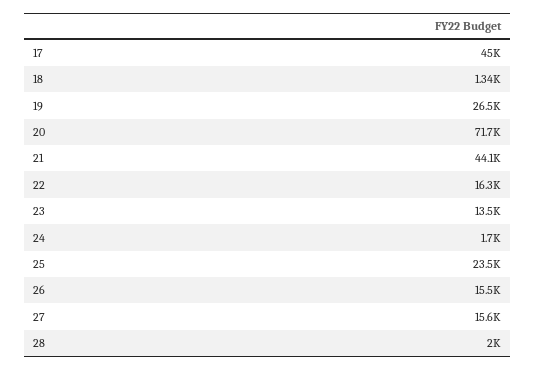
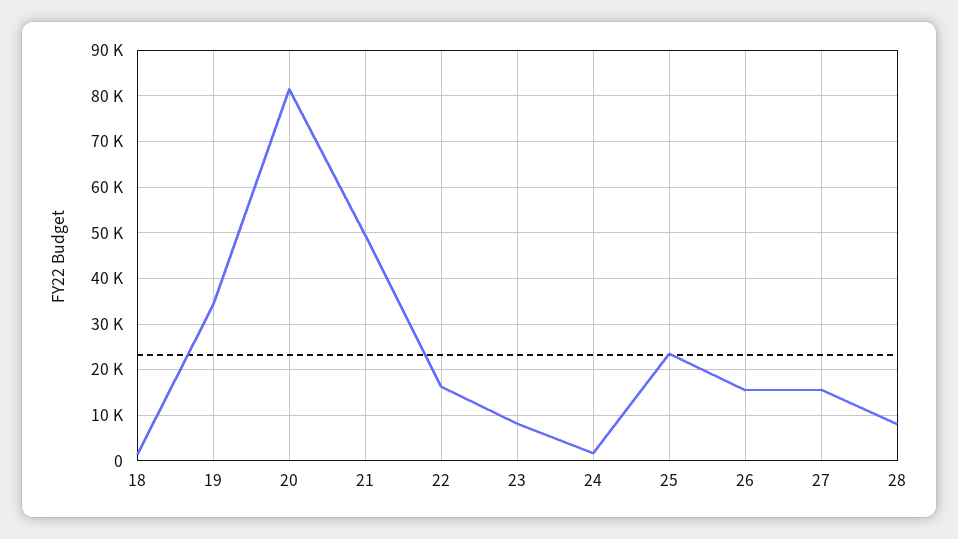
17: 45000 -> none
19: 26500 -> 34000
20: 71700 -> 82000
21: 44100 -> 50000
23: 13500 -> 8000
28: 2000 -> 8000

